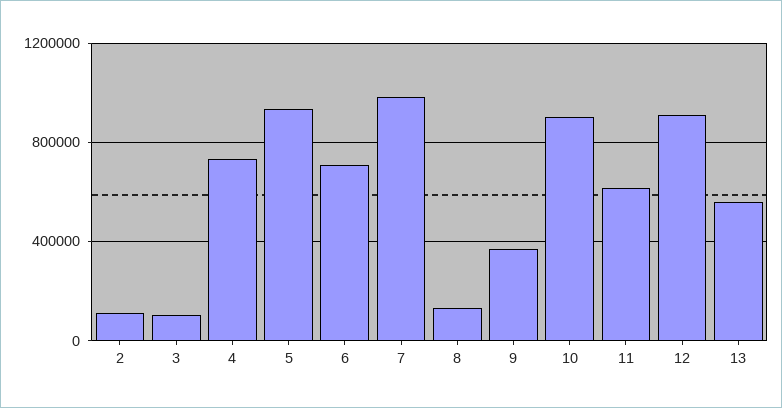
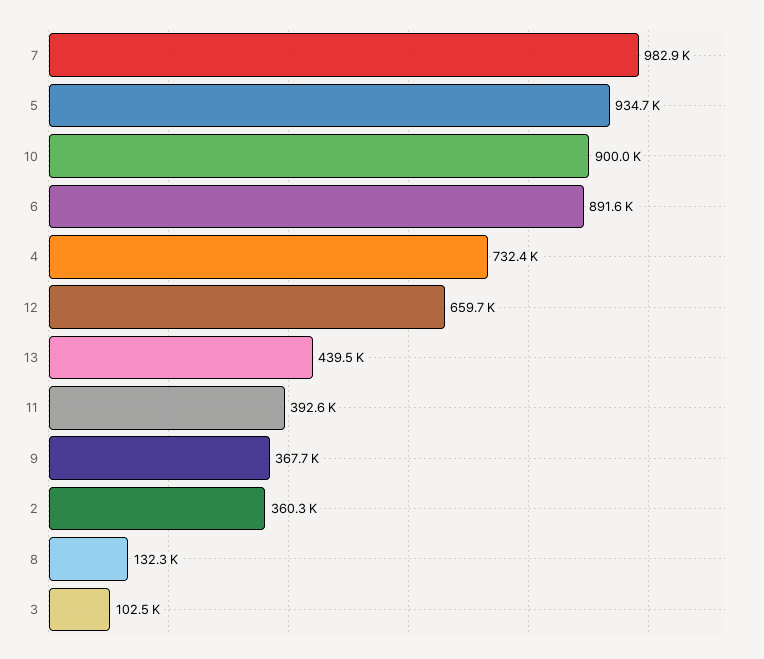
2: 100000 -> 360300
6: 700000 -> 891600
11: 600000 -> 392600
12: 900000 -> 659700
13: 550000 -> 439500

